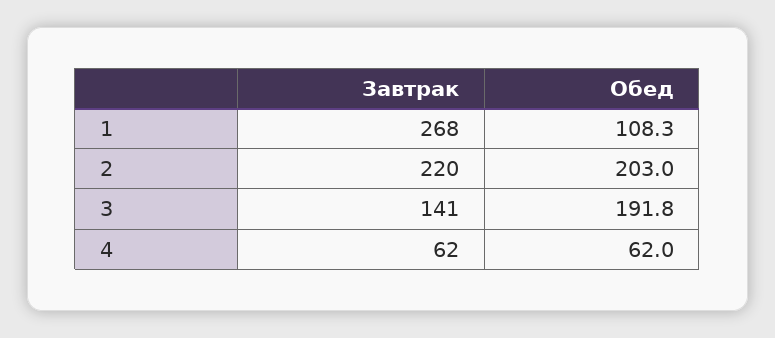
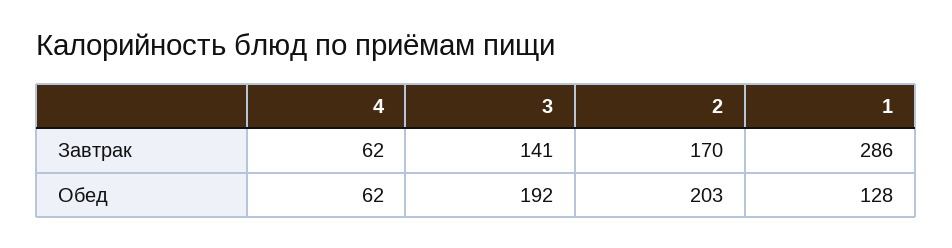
Завтрак, 1: 268 -> 286
Обед, 1: 108.3 -> 128
Завтрак, 2: 220 -> 170

